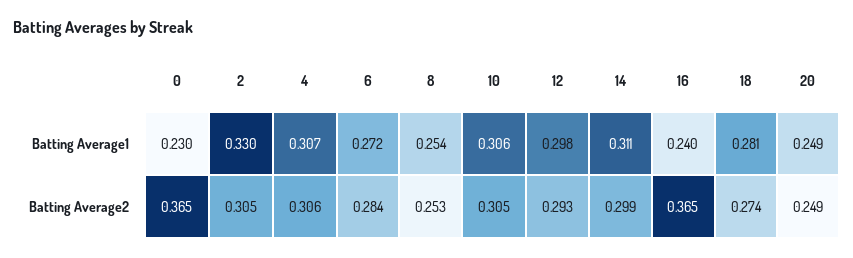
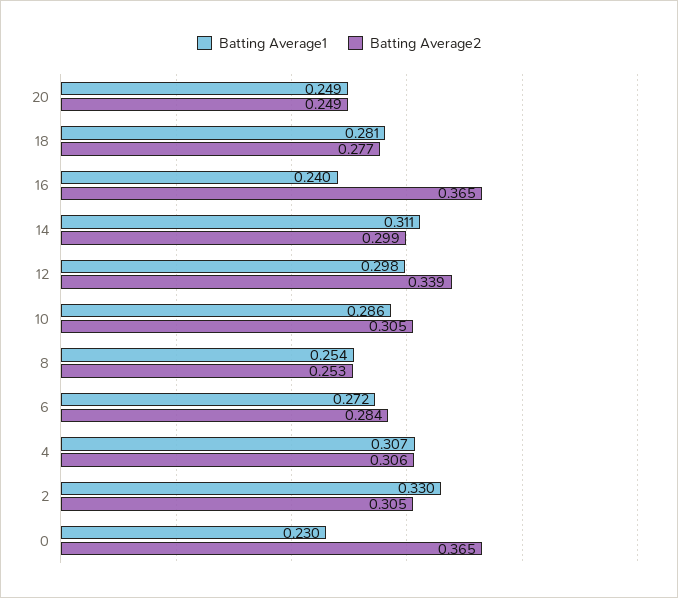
Batting Average1, 10: 0.306 -> 0.286
Batting Average2, 12: 0.293 -> 0.339
Batting Average2, 18: 0.274 -> 0.277

